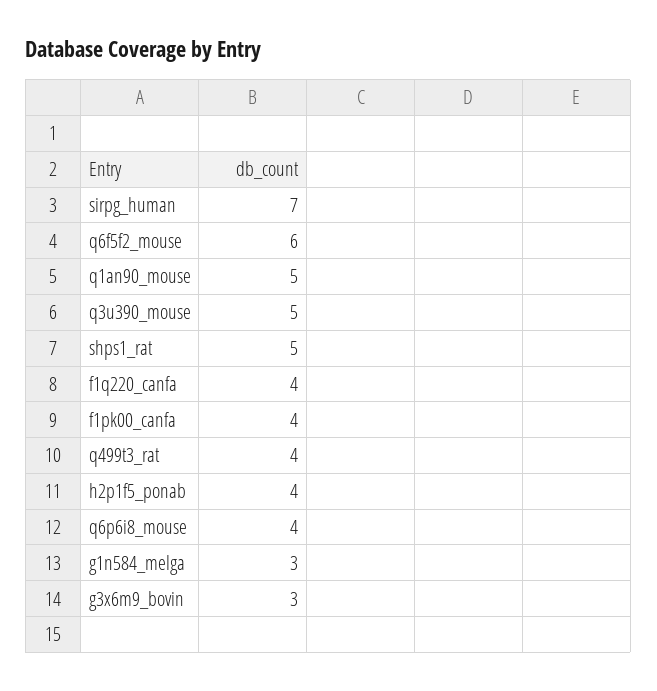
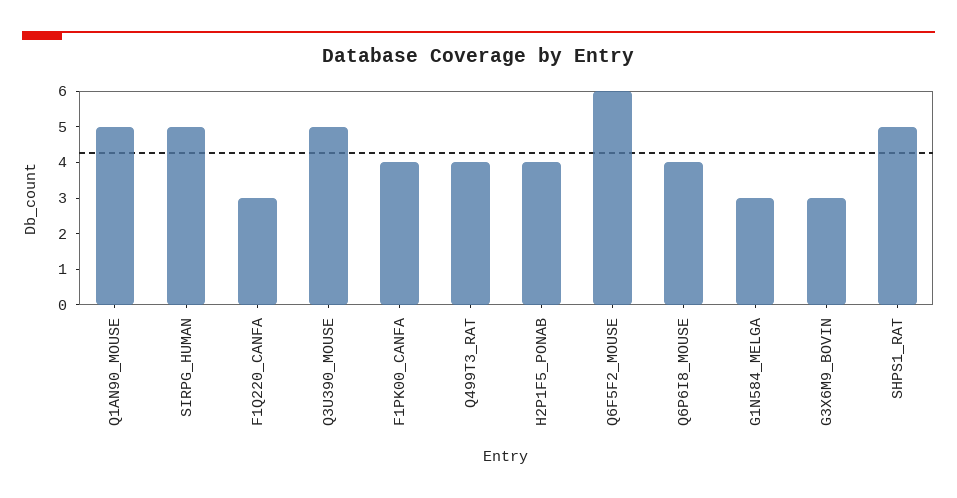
sirpg_human: 7 -> 5
f1q220_canfa: 4 -> 3

